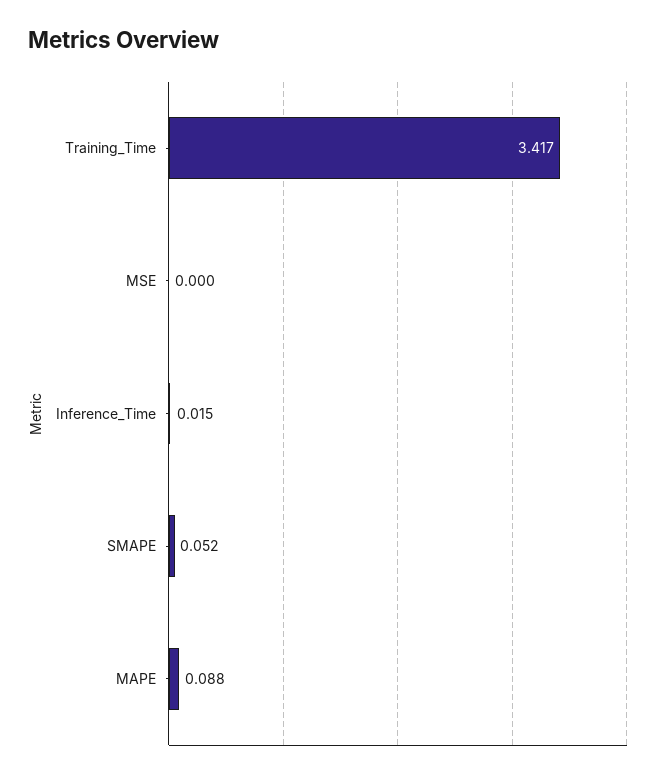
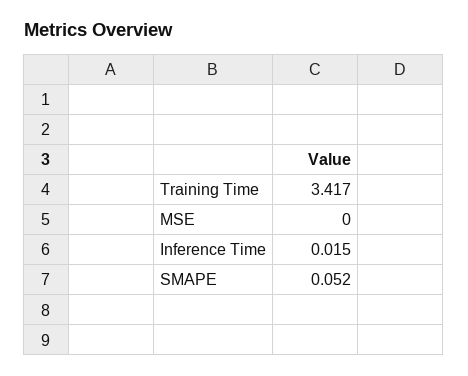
MAPE: 0.088 -> none

